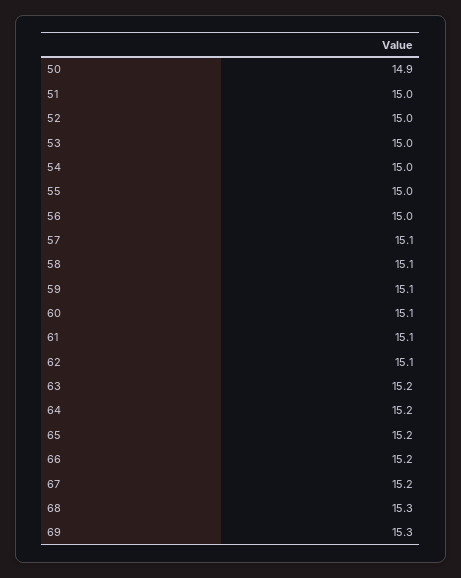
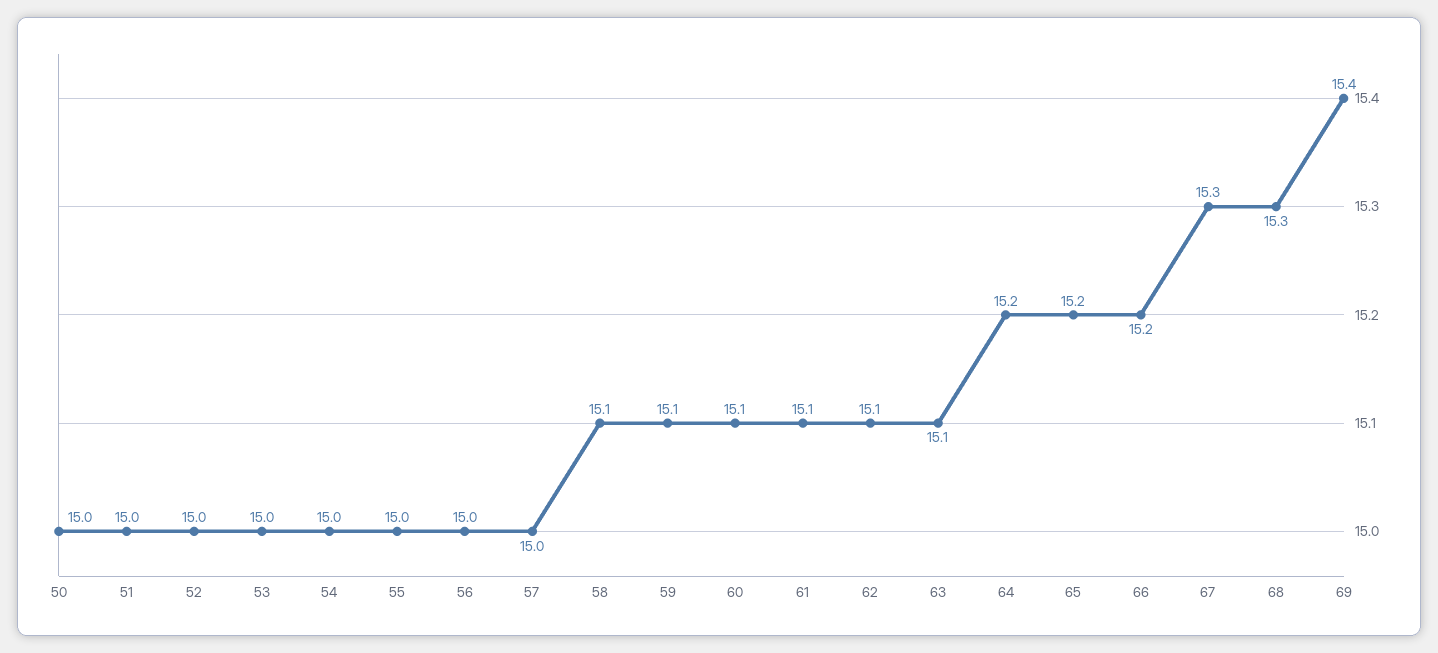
50: 14.9 -> 15
57: 15.1 -> 15
63: 15.2 -> 15.1
67: 15.2 -> 15.3
69: 15.3 -> 15.4

